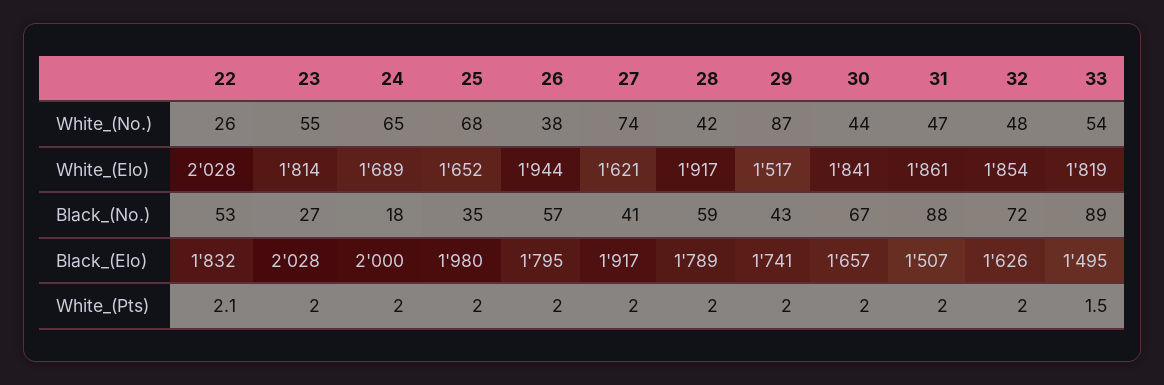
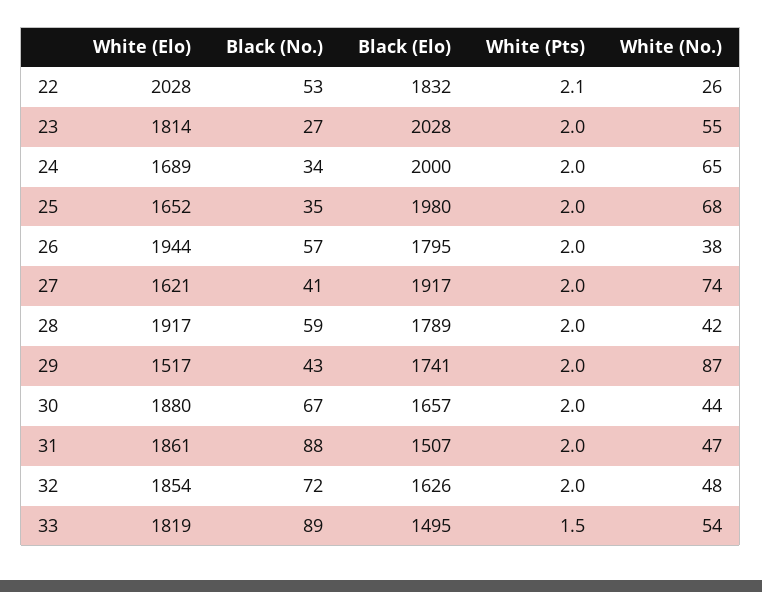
30, White_(Elo): 1841 -> 1880
24, Black_(No.): 18 -> 34

